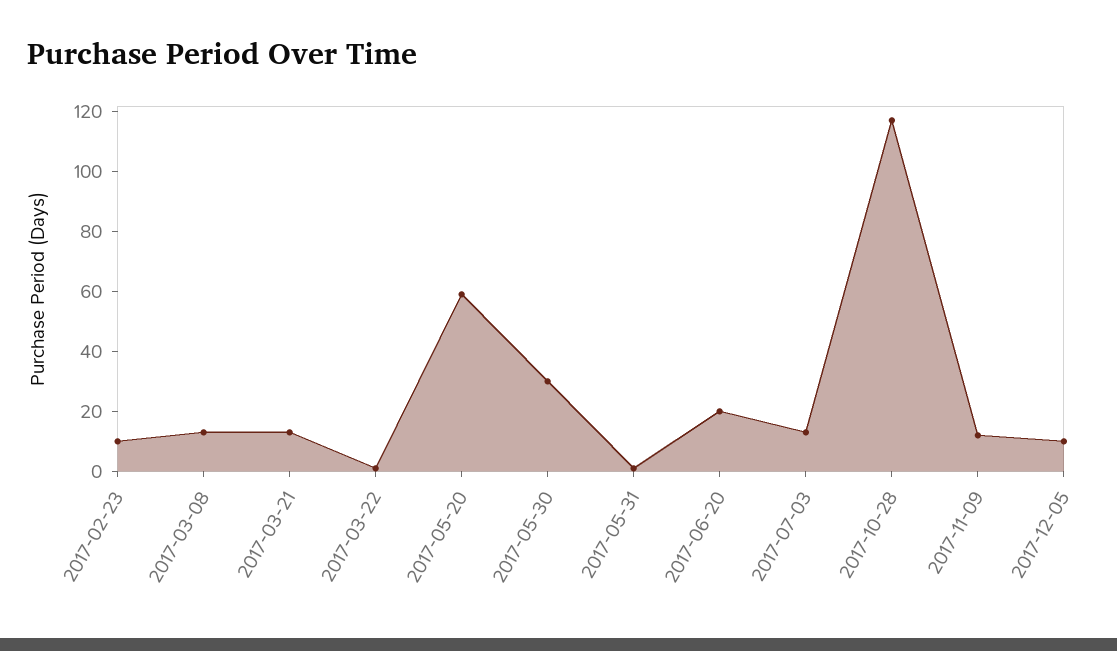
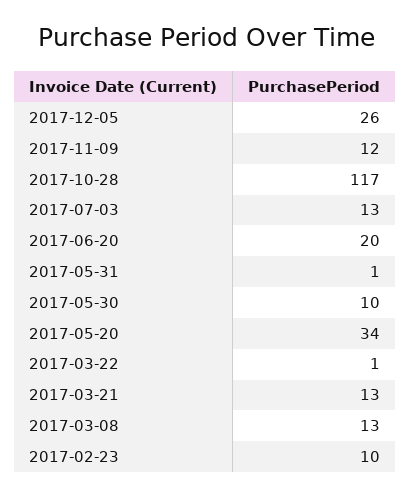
2017-05-20: 60 -> 34
2017-05-30: 30 -> 10
2017-12-05: 10 -> 26

